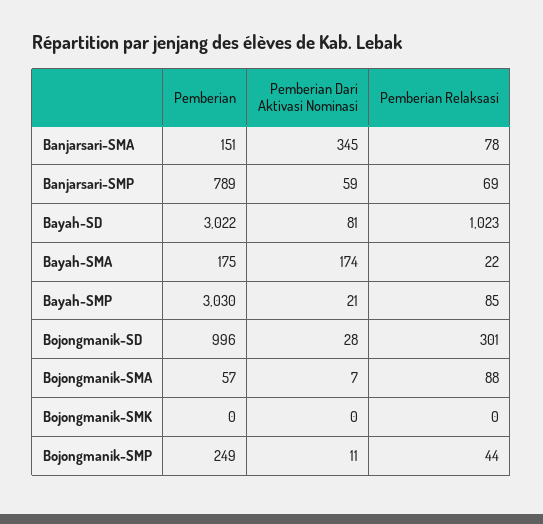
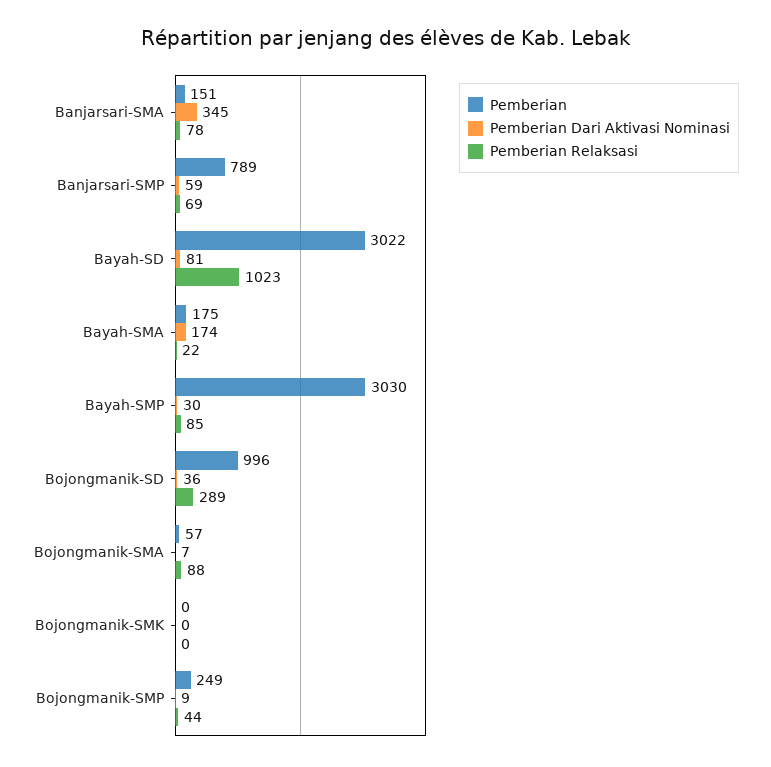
Pemberian Dari Aktivasi Nominasi, Bayah-SMP: 21 -> 30
Pemberian Dari Aktivasi Nominasi, Bojongmanik-SD: 28 -> 36
Pemberian Relaksasi, Bojongmanik-SD: 301 -> 289
Pemberian Dari Aktivasi Nominasi, Bojongmanik-SMP: 11 -> 9

